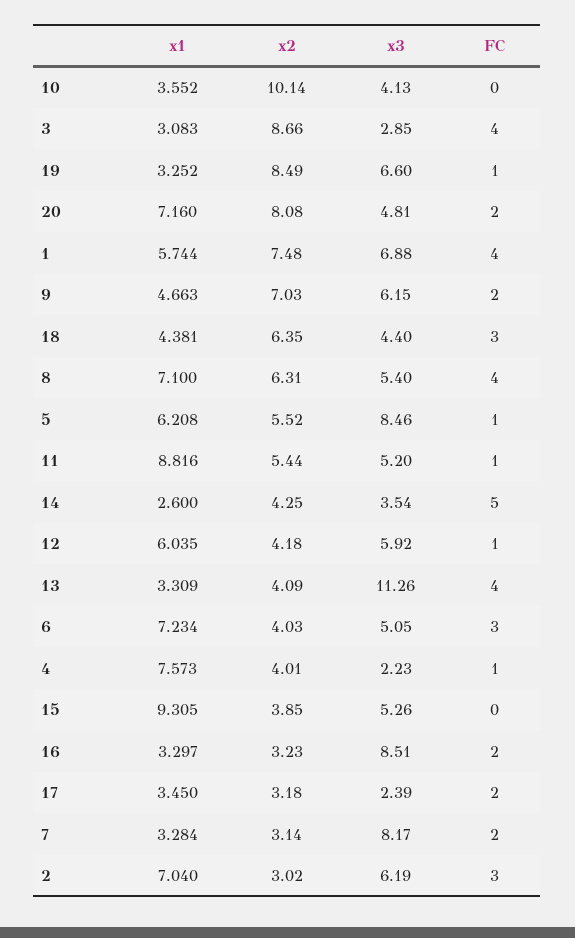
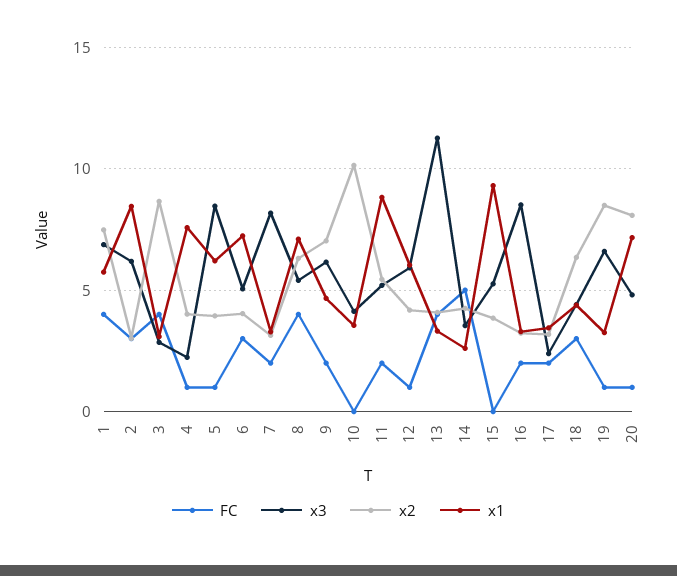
FC, 20: 2 -> 1
x2, 5: 5.52 -> 4
FC, 11: 1 -> 2
x1, 2: 7.04 -> 8.5

